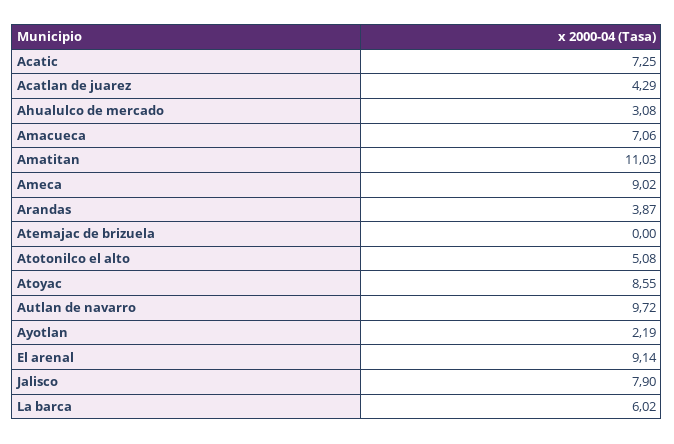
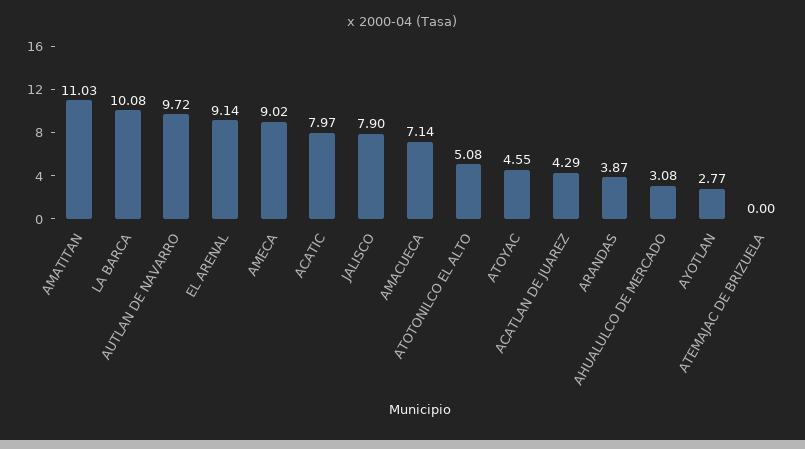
Acatic: 7.25 -> 7.97
Amacueca: 7.06 -> 7.14
Atoyac: 8.55 -> 4.55
Ayotlan: 2.19 -> 2.77
La barca: 6.02 -> 10.08

